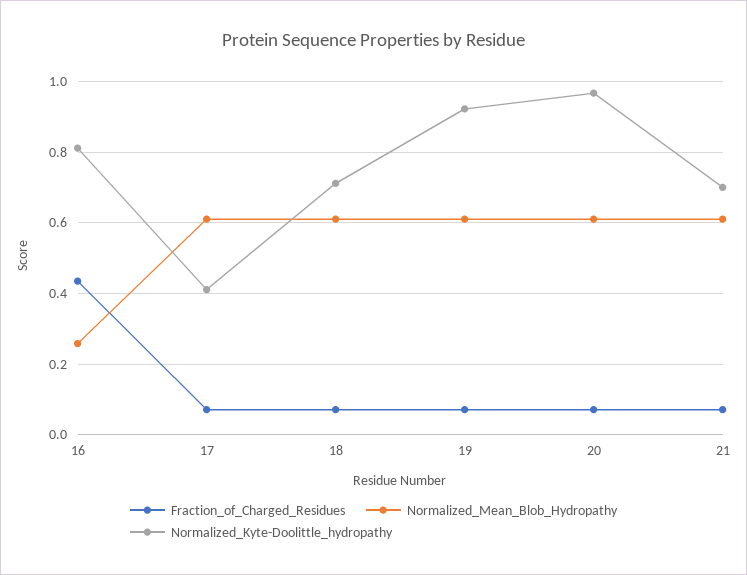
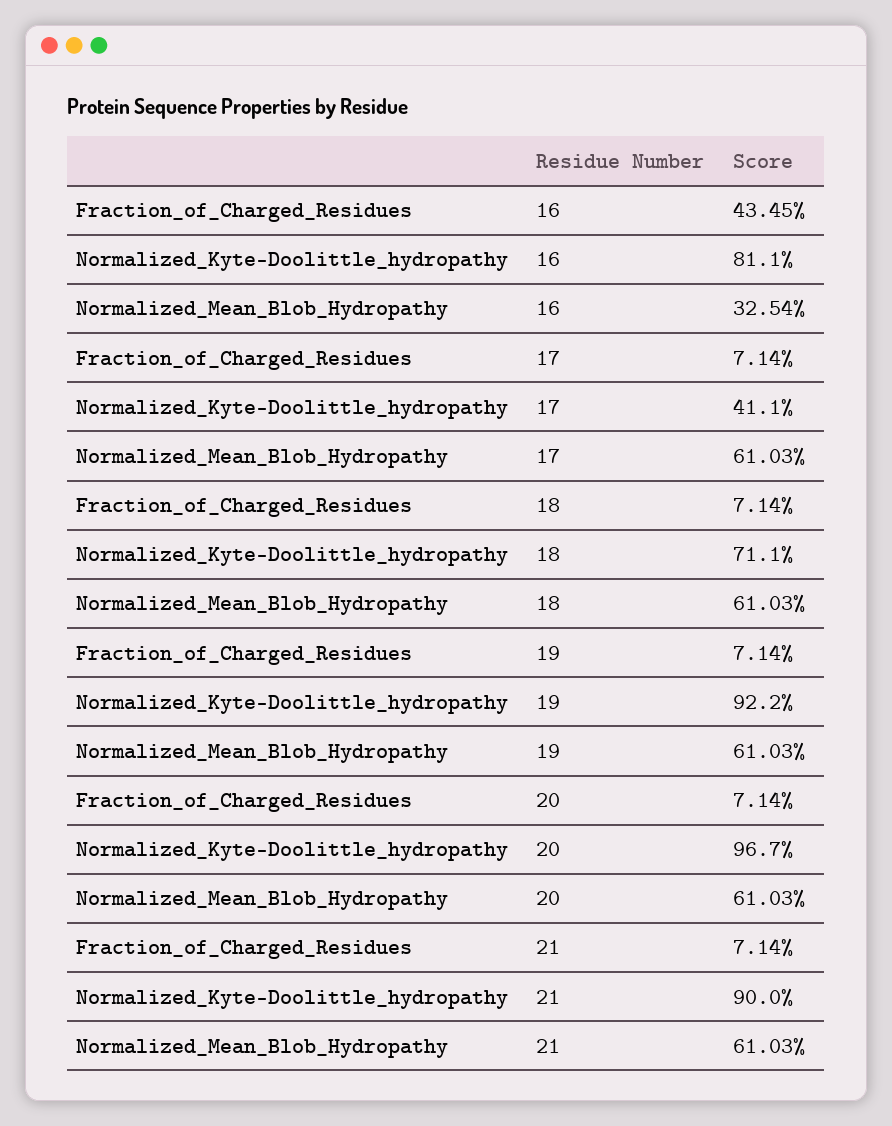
Normalized_Mean_Blob_Hydropathy, 16: 0.26 -> 0.3254
Normalized_Kyte-Doolittle_hydropathy, 21: 0.7 -> 0.9

